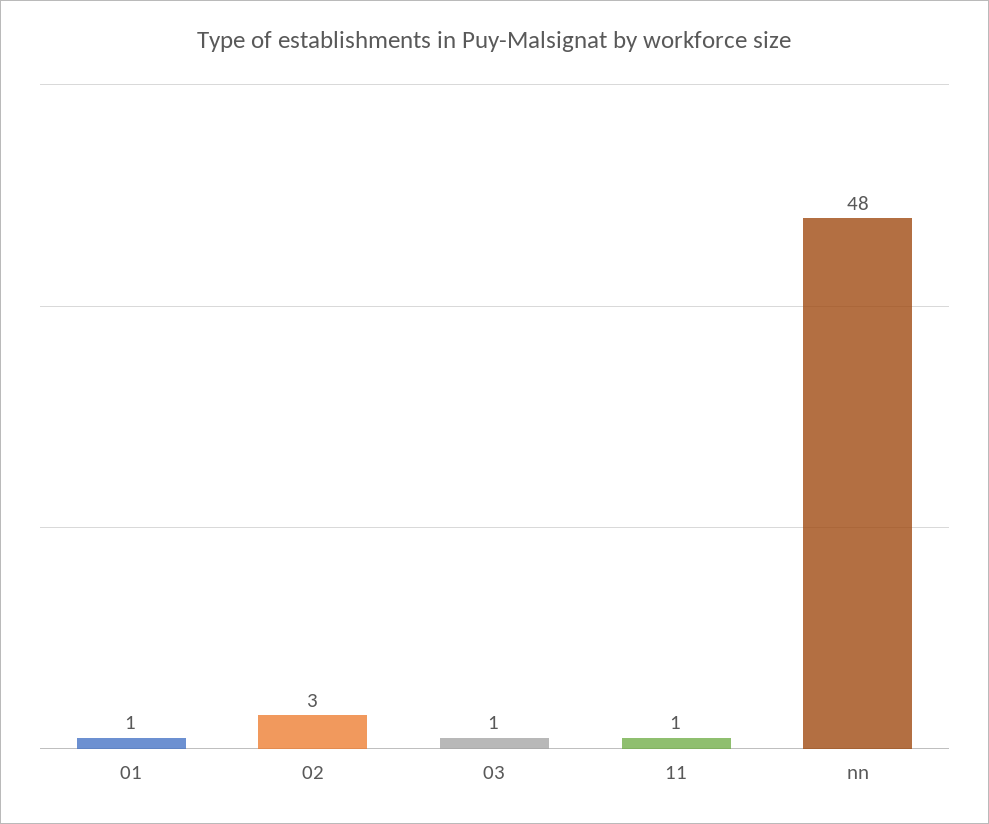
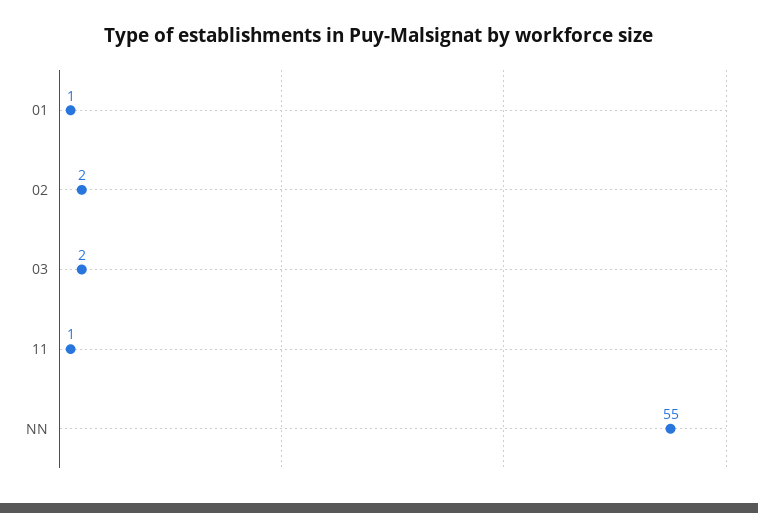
02: 3 -> 2
03: 1 -> 2
nn: 48 -> 55

